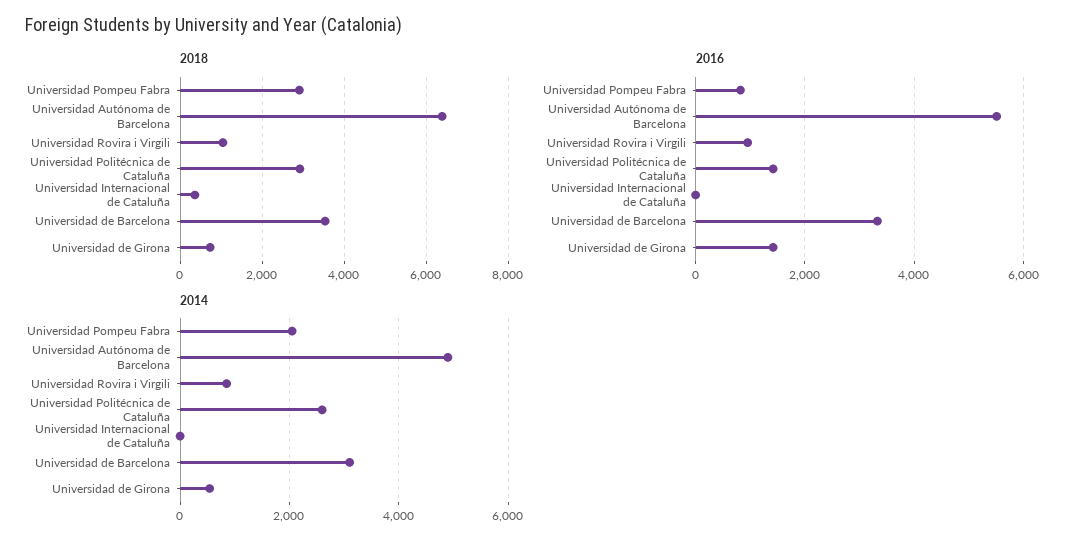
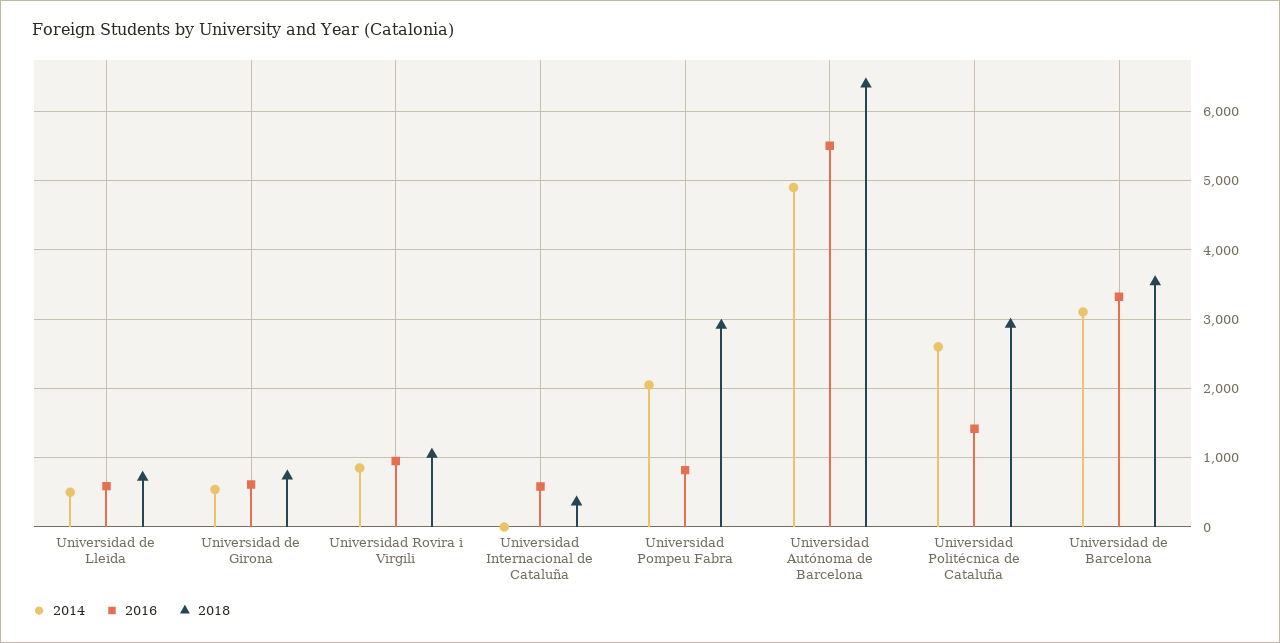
2016, Universidad Internacional de Cataluña: 0 -> 600
2016, Universidad de Girona: 1400 -> 600
2014, Universidad de Lleida: none -> 500
2016, Universidad de Lleida: none -> 600
2018, Universidad de Lleida: none -> 700

